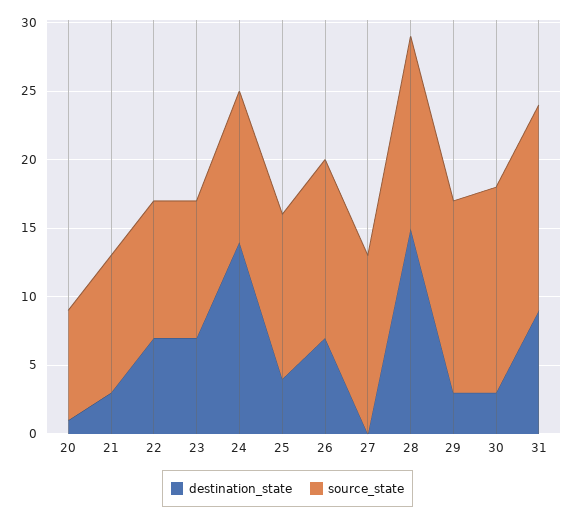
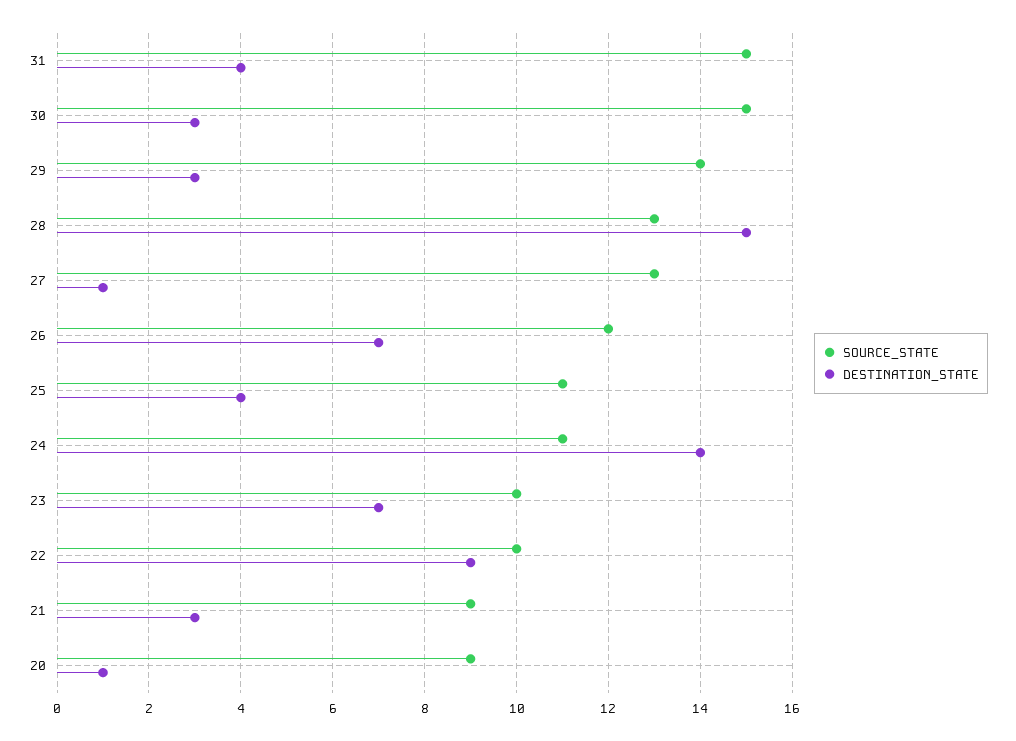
source_state, 20: 8 -> 9
source_state, 21: 10 -> 9
destination_state, 22: 7 -> 9
source_state, 25: 12 -> 11
source_state, 26: 13 -> 12
destination_state, 27: 0 -> 1
source_state, 28: 14 -> 13
destination_state, 31: 9 -> 4

